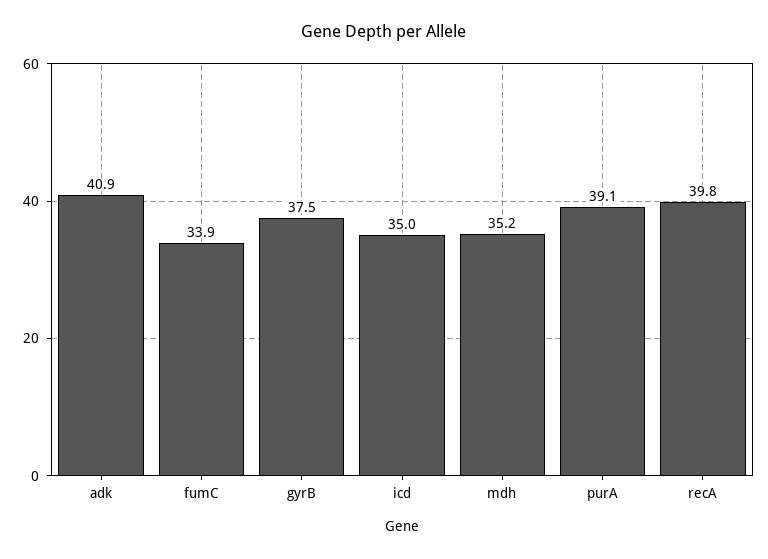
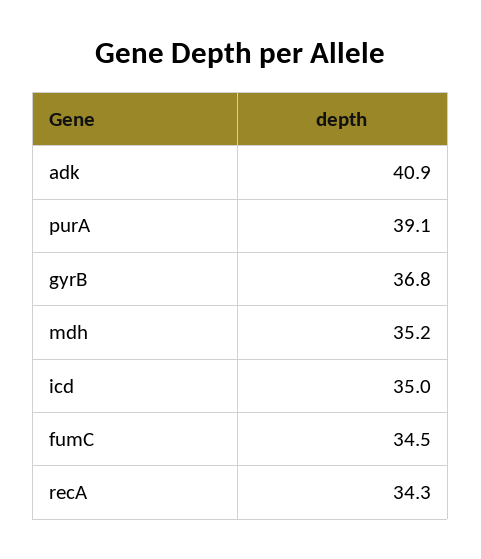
fumC: 33.9 -> 34.5
gyrB: 37.5 -> 36.8
recA: 39.8 -> 34.3

